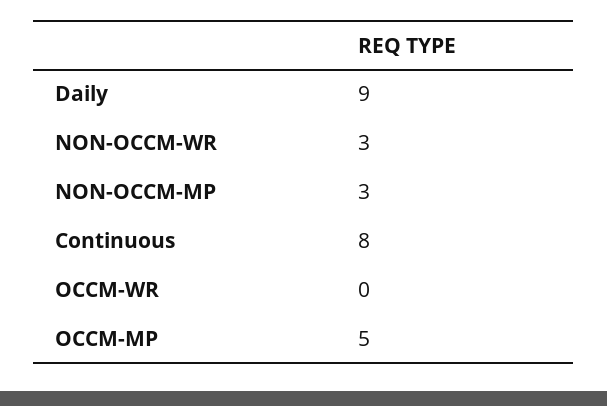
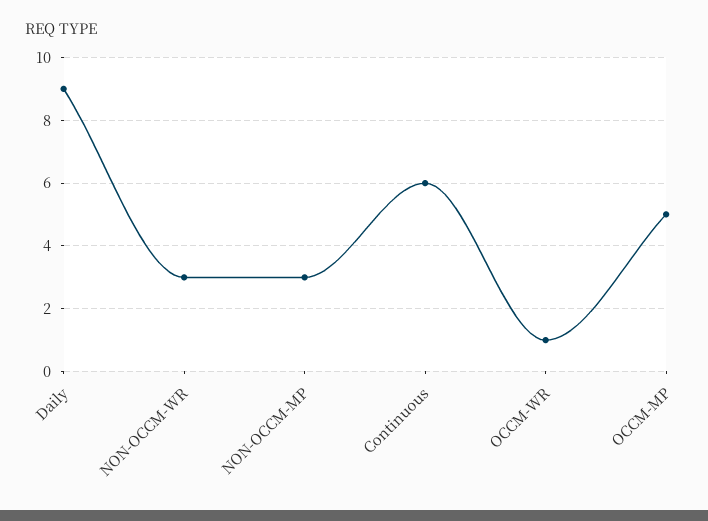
Continuous: 8 -> 6
OCCM-WR: 0 -> 1

